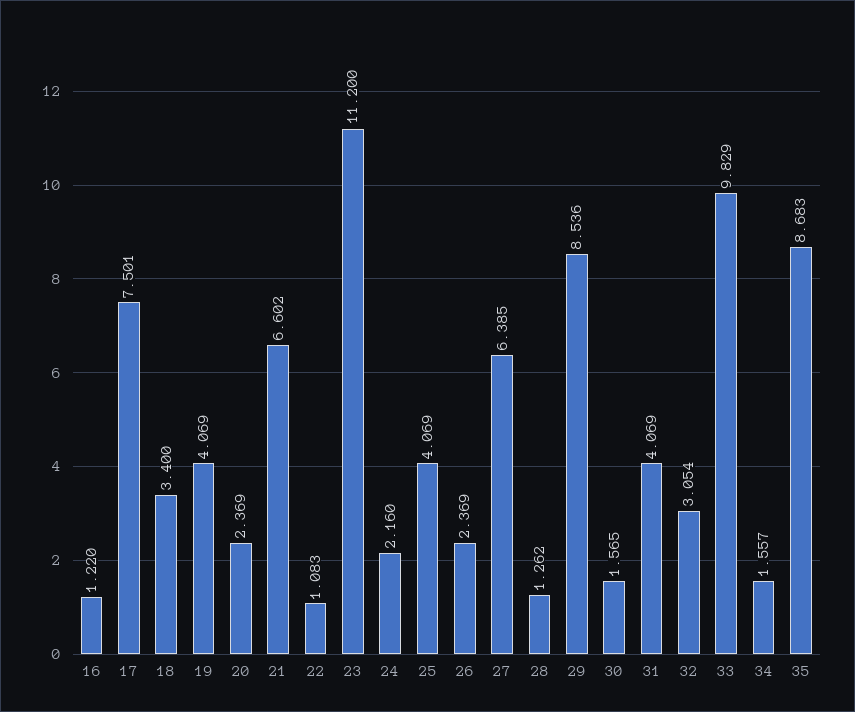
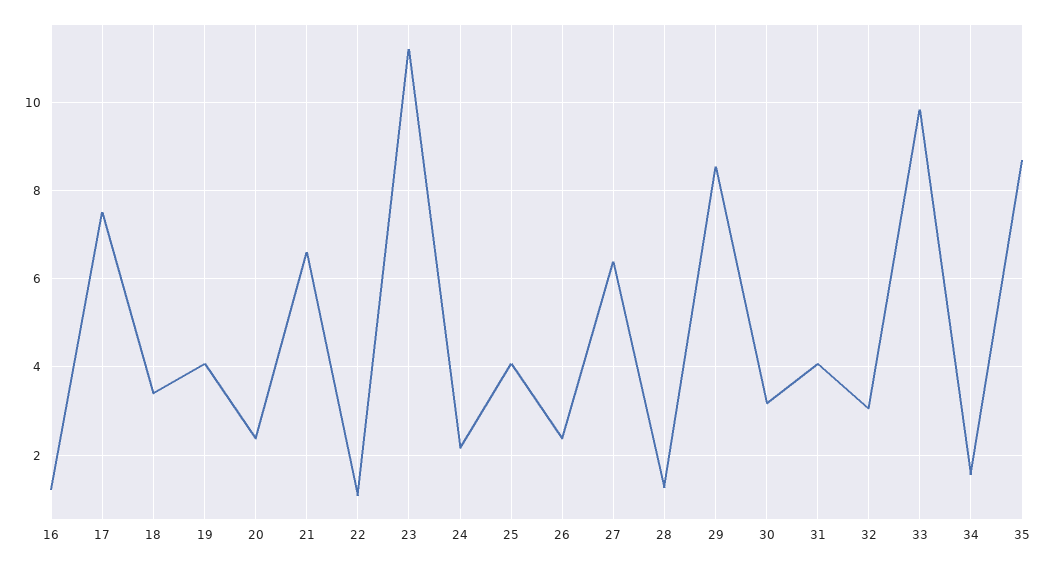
30: 1.565 -> 3.2

